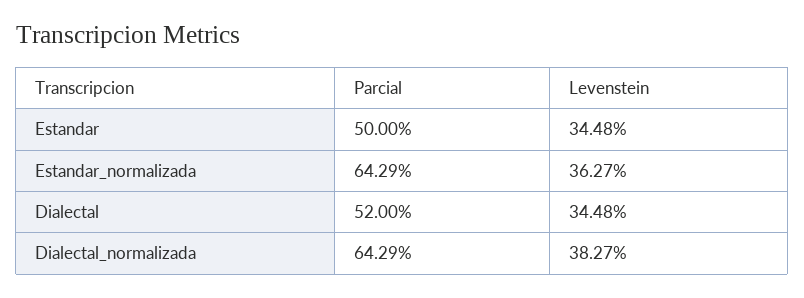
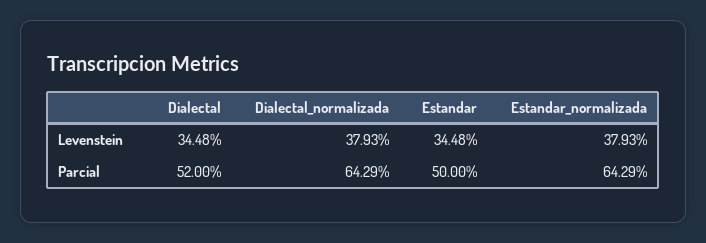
Levenstein, Estandar_normalizada: 36.27 -> 37.93
Levenstein, Dialectal_normalizada: 38.27 -> 37.93

